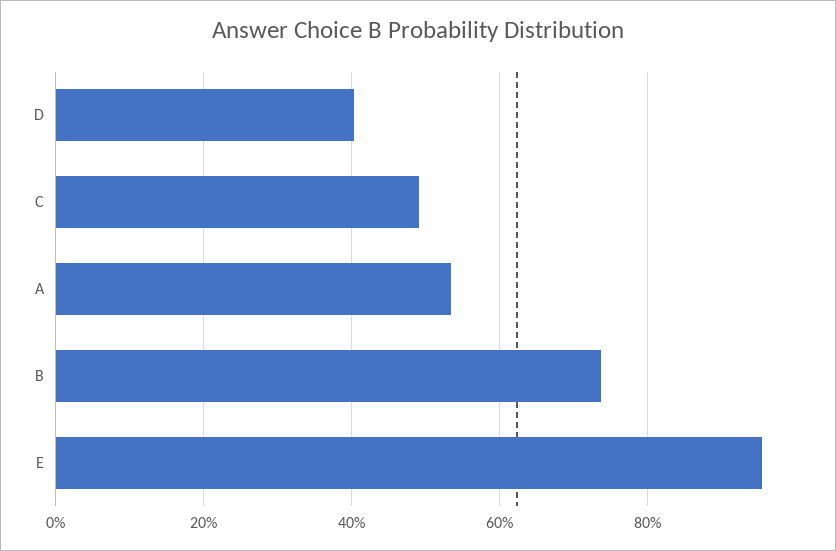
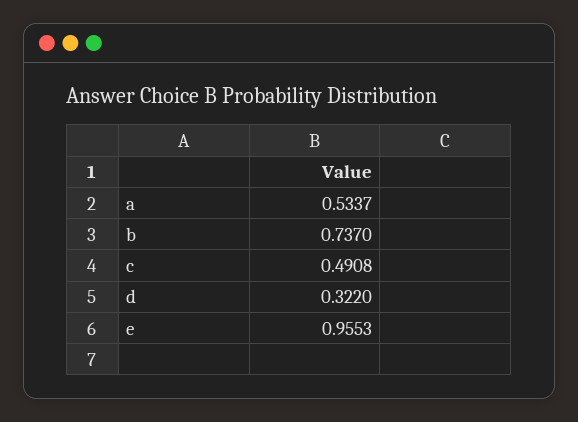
D: 0.4 -> 0.322

